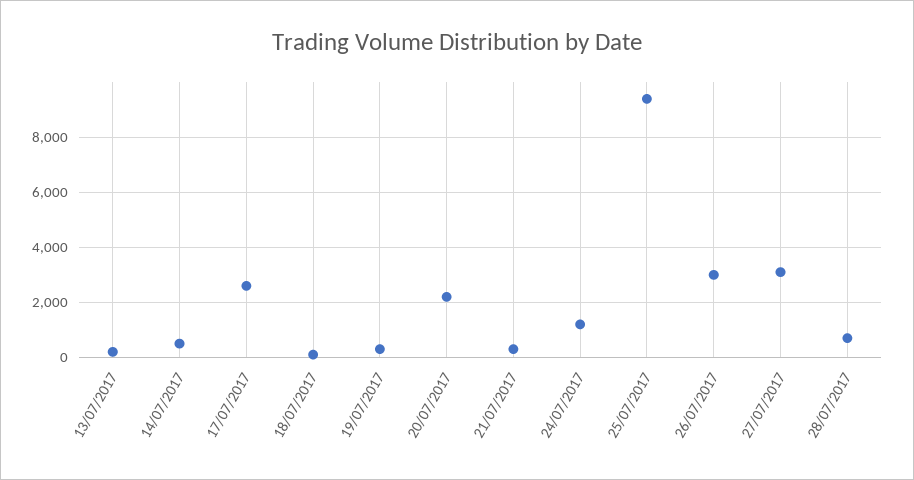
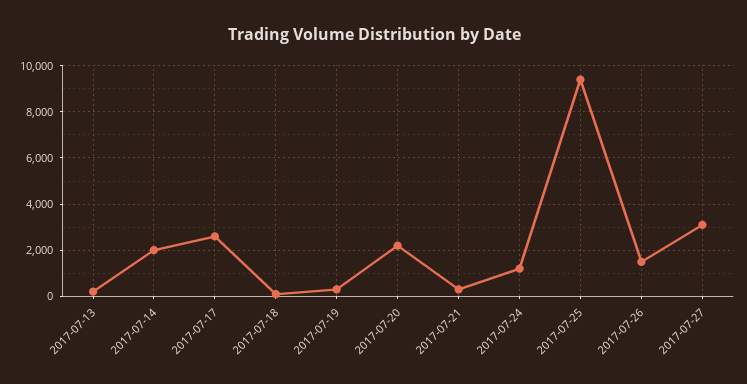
14/07/2017: 500 -> 2000
26/07/2017: 3000 -> 1500
28/07/2017: 750 -> none

